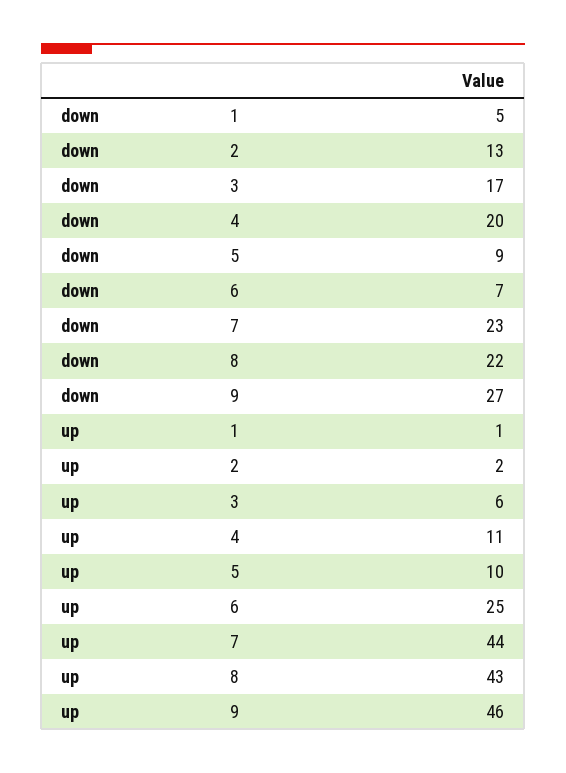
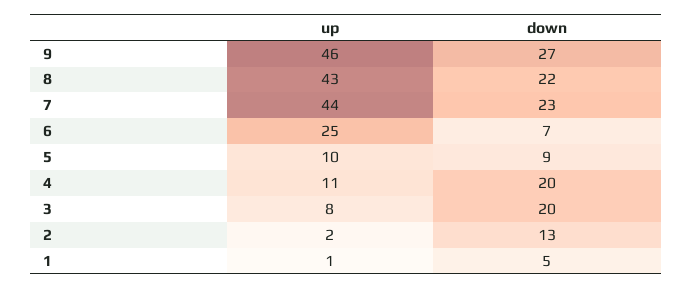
down, 3: 17 -> 20
up, 3: 6 -> 8

